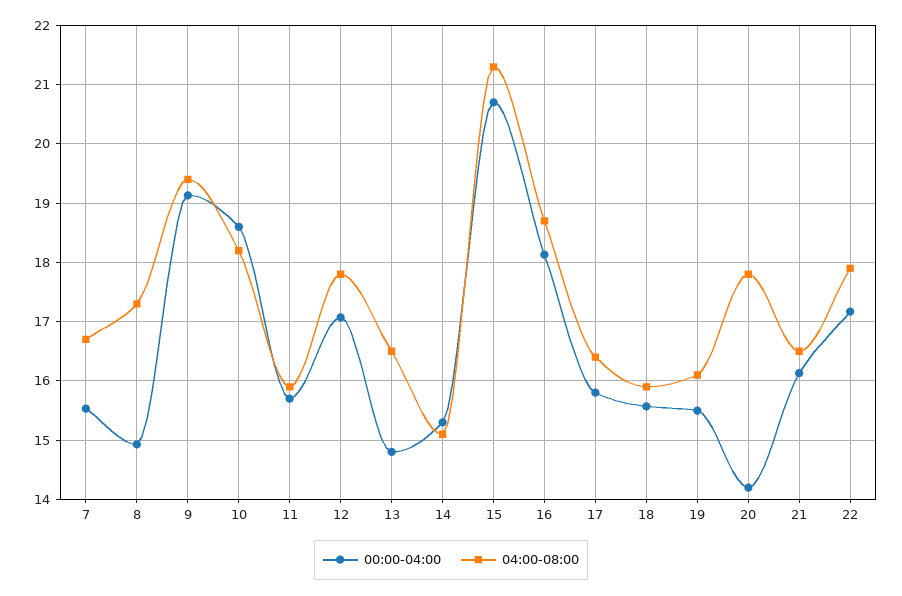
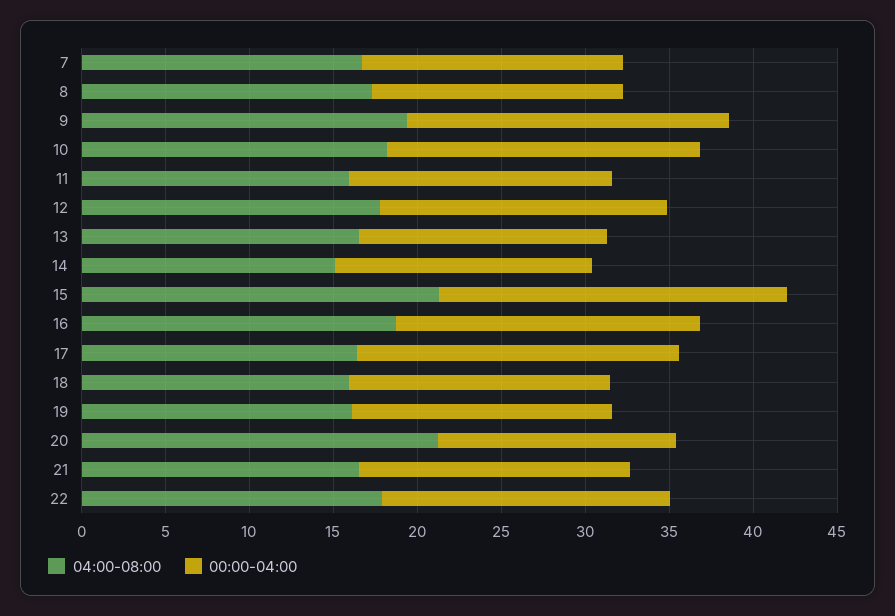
00:00-04:00, 17: 15.8 -> 19
04:00-08:00, 20: 17.8 -> 21

